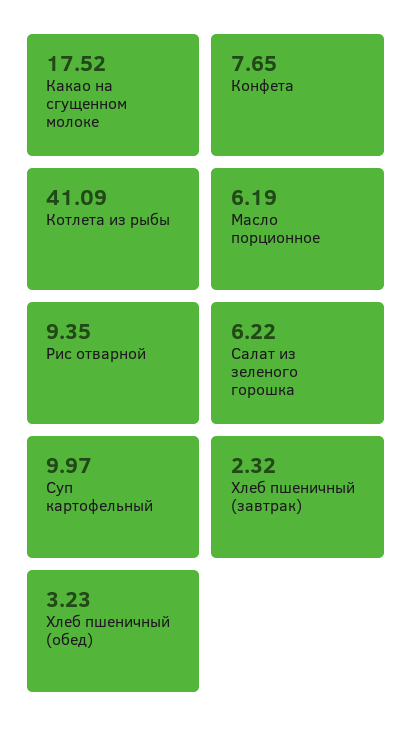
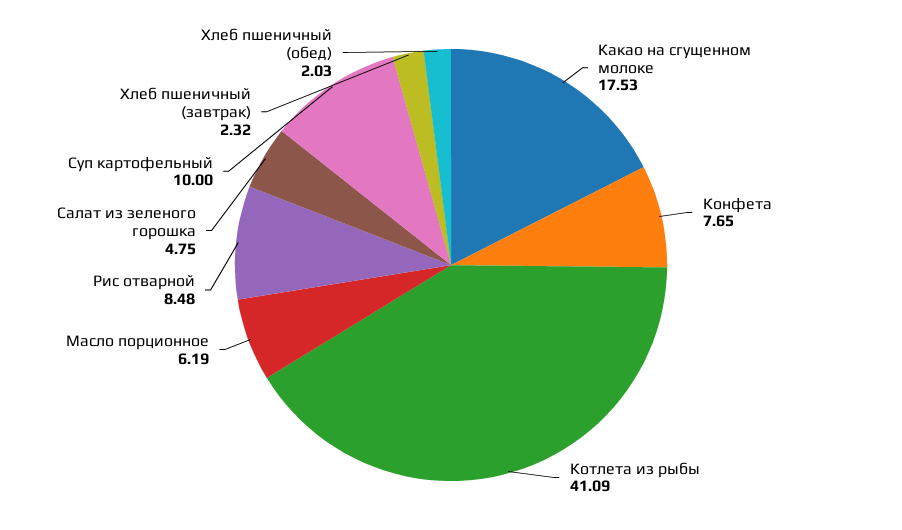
Какао на сгущенном молоке: 17.52 -> 17.53
Рис отварной: 9.35 -> 8.48
Салат из зеленого горошка: 6.22 -> 4.75
Суп картофельный: 9.97 -> 10
Хлеб пшеничный (обед): 3.23 -> 2.03

